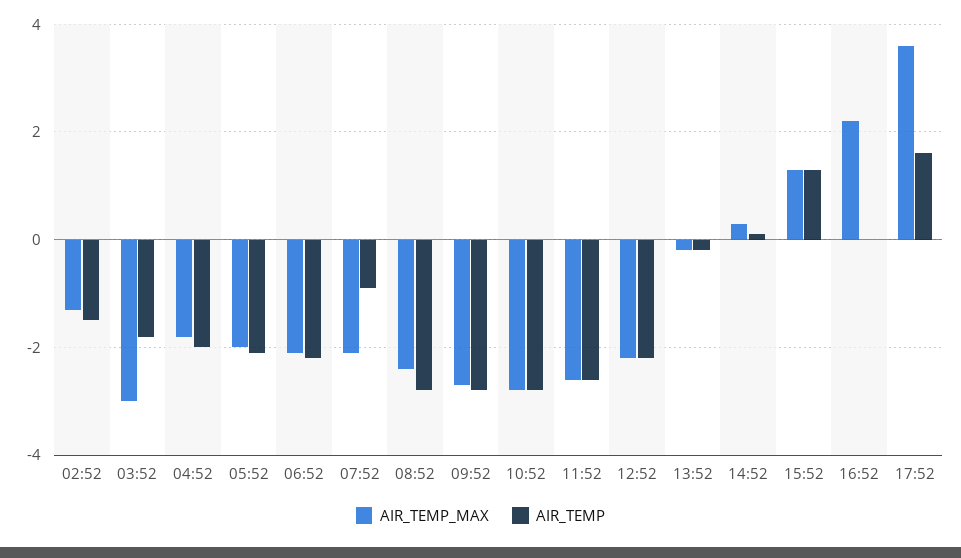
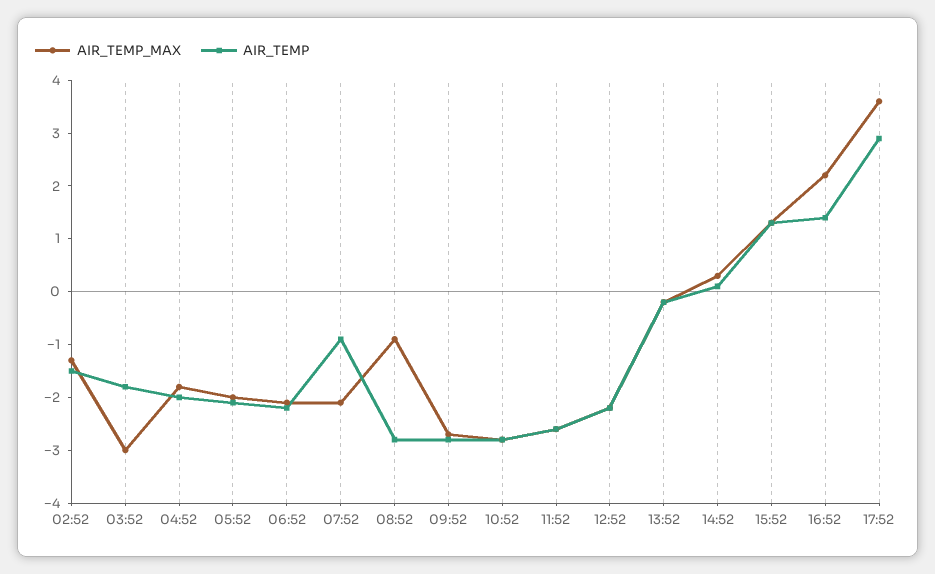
AIR_TEMP_MAX, 08:52: -2.5 -> -1
AIR_TEMP, 16:52: 0 -> 1.5
AIR_TEMP, 17:52: 1.5 -> 3

